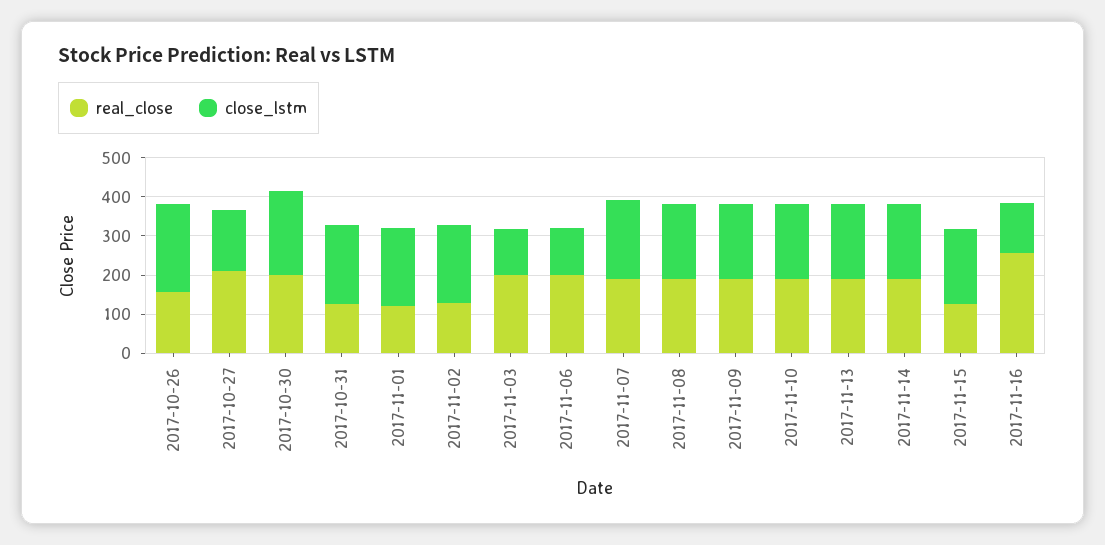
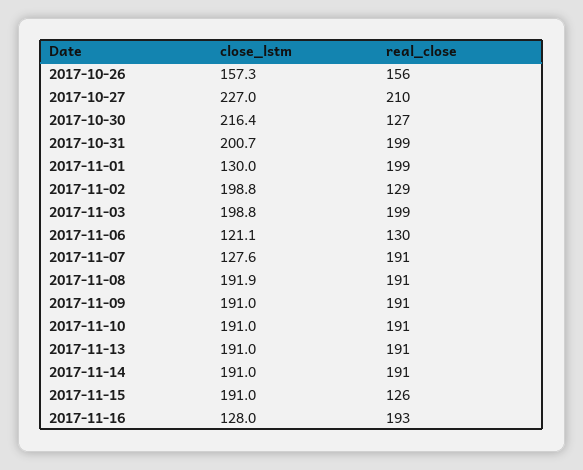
close_lstm, 2017-10-26: 225 -> 157.3
close_lstm, 2017-10-27: 150 -> 227
real_close, 2017-10-30: 200 -> 127
real_close, 2017-10-31: 125 -> 199
real_close, 2017-11-01: 125 -> 199
close_lstm, 2017-11-01: 200 -> 130
close_lstm, 2017-11-03: 125 -> 198.8
real_close, 2017-11-06: 200 -> 130
close_lstm, 2017-11-07: 200 -> 127.6
real_close, 2017-11-16: 250 -> 193

